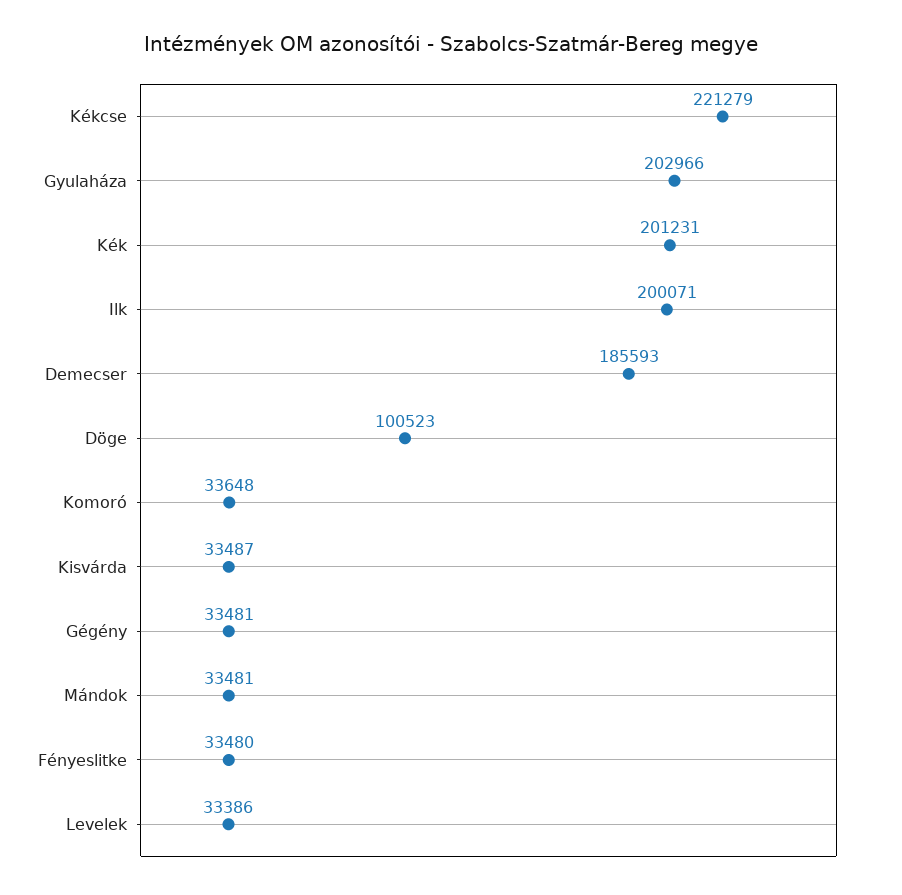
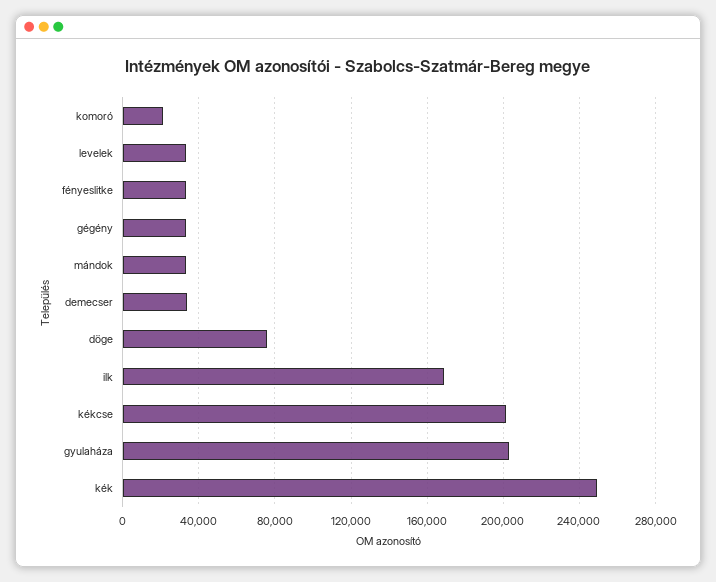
Kékcse: 221279 -> 200000
Kék: 201231 -> 250000
Ilk: 200071 -> 170000
Demecser: 185593 -> 35000
Döge: 100523 -> 75000
Komoró: 33648 -> 20000
Kisvárda: 33487 -> none

